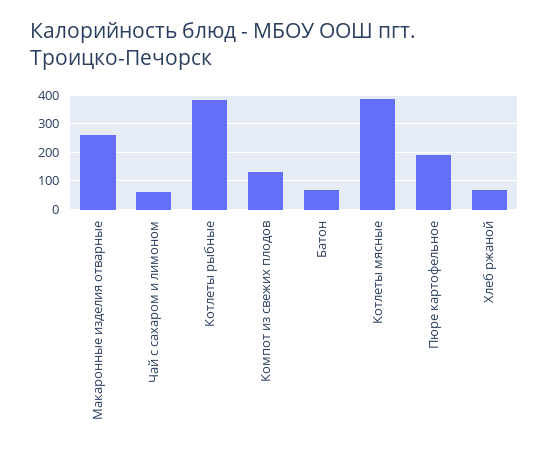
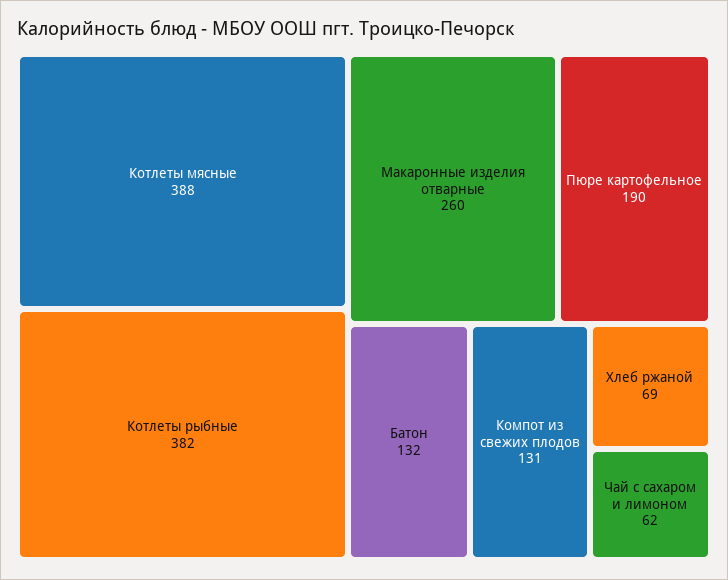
Батон: 75 -> 132

